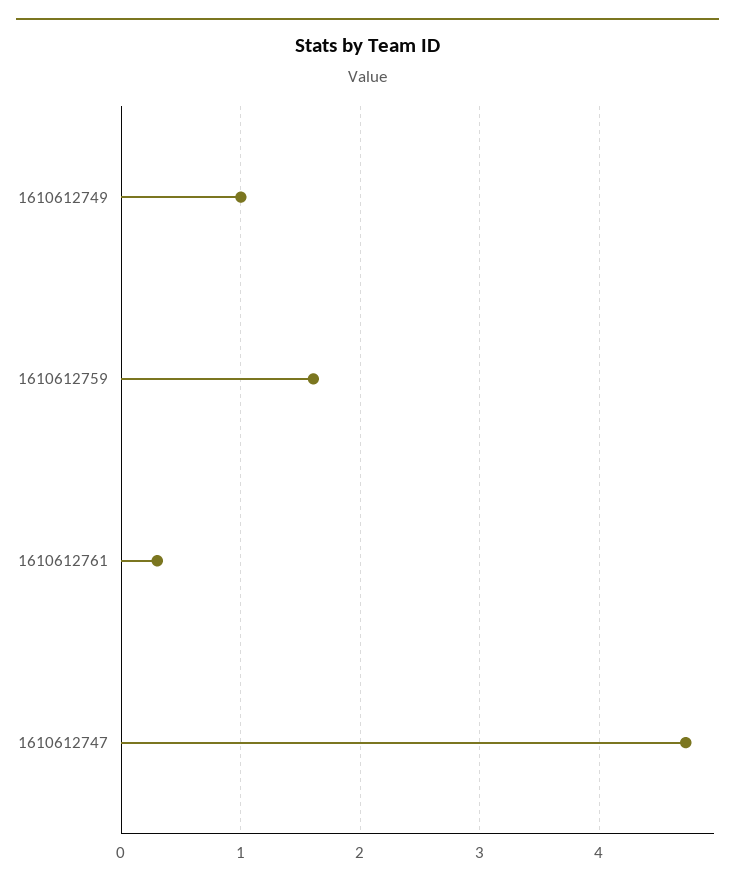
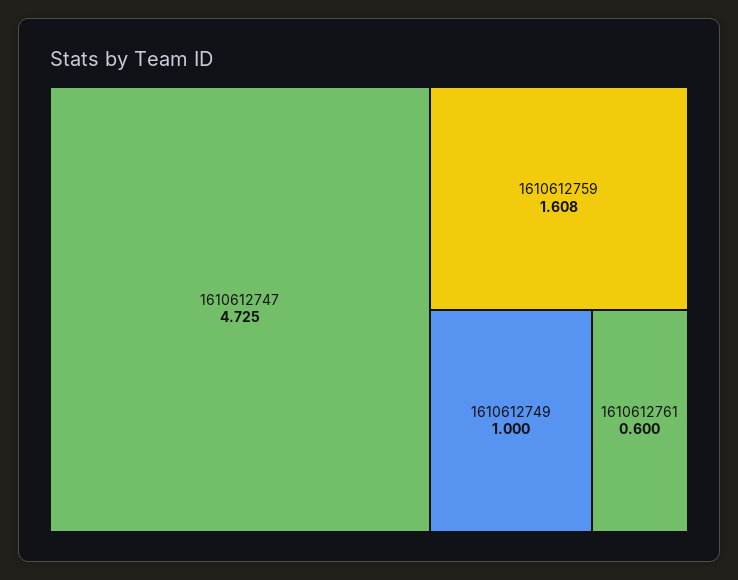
1610612761: 0.3 -> 0.6

